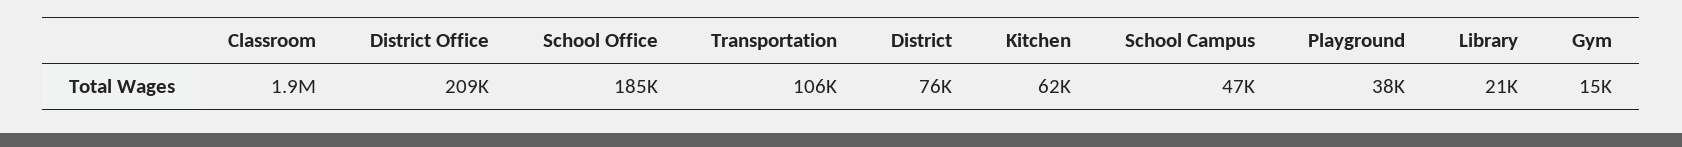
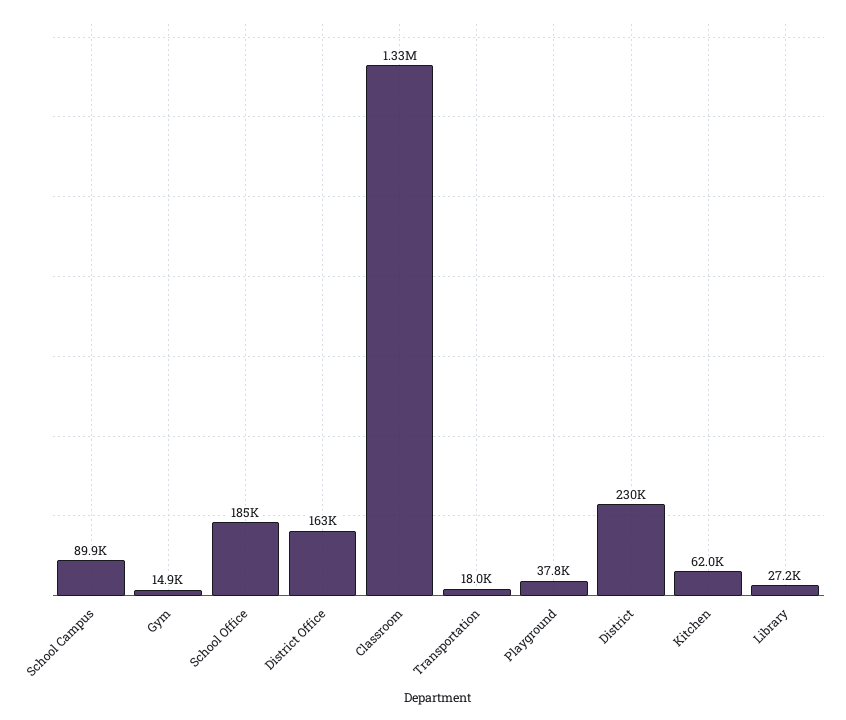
Classroom: 1900000 -> 1330000
District Office: 209000 -> 163000
Transportation: 106000 -> 18000
District: 76000 -> 230000
School Campus: 47000 -> 89900
Library: 21000 -> 27200

